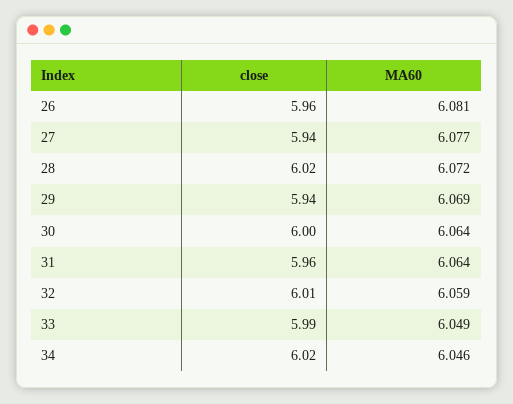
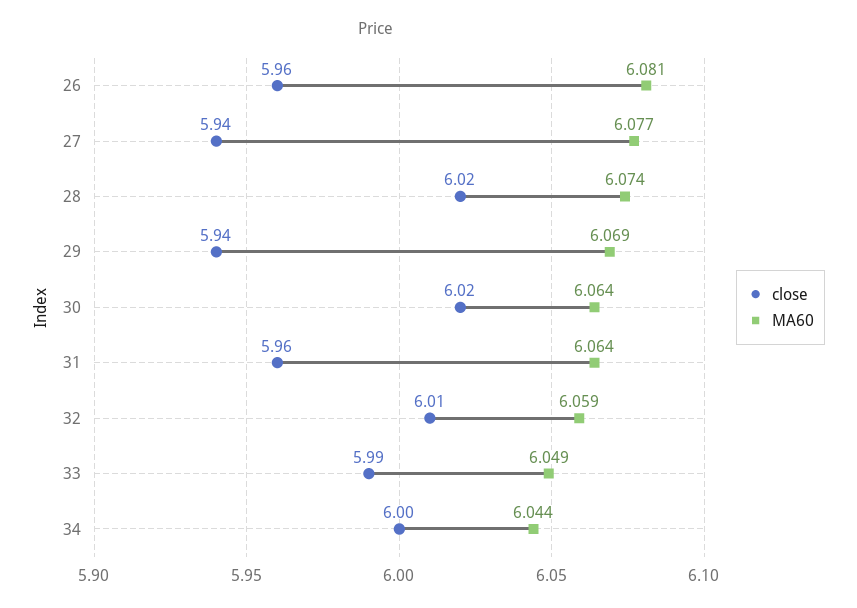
MA60, 28: 6.072 -> 6.074
close, 30: 6 -> 6.02
close, 34: 6.02 -> 6
MA60, 34: 6.046 -> 6.044

